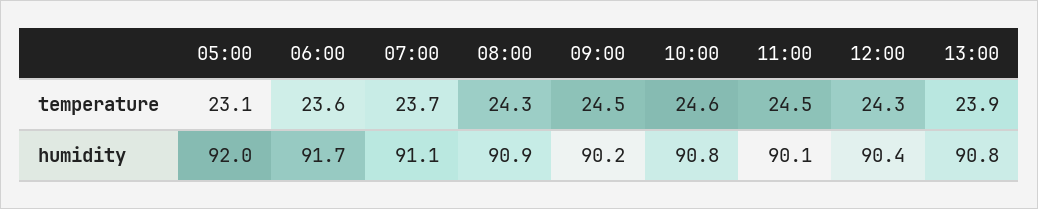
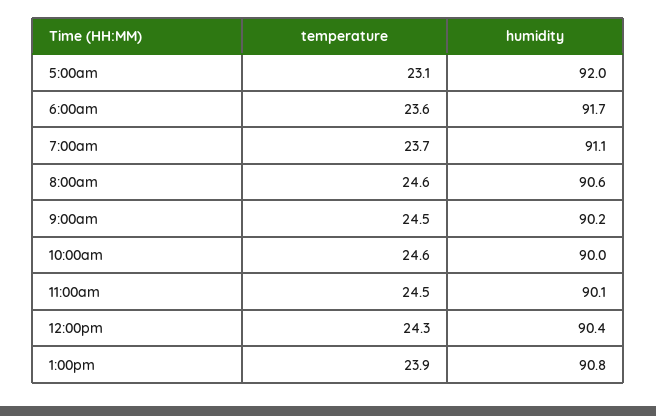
08:00, temperature: 24.3 -> 24.6
08:00, humidity: 90.9 -> 90.6
10:00, humidity: 90.8 -> 90

